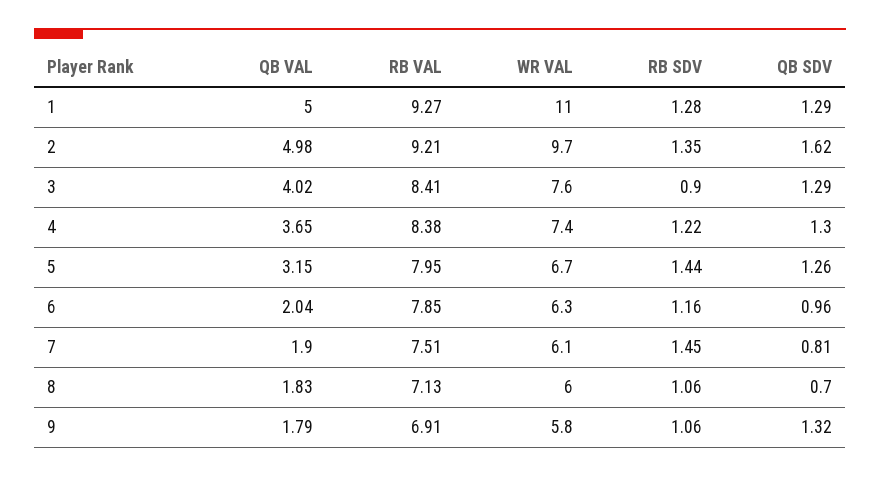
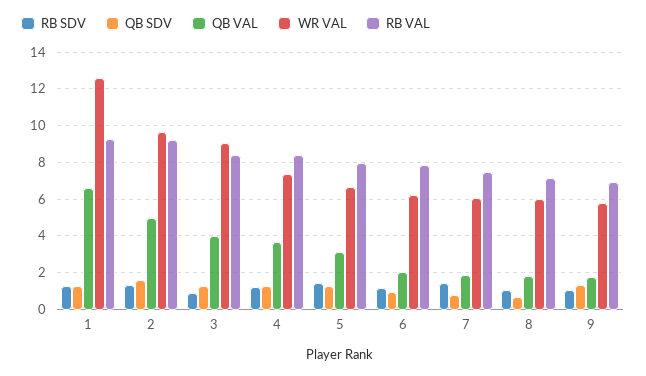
QB VAL, 1: 5 -> 6.5
WR VAL, 1: 11 -> 12.5
WR VAL, 3: 7.6 -> 9

